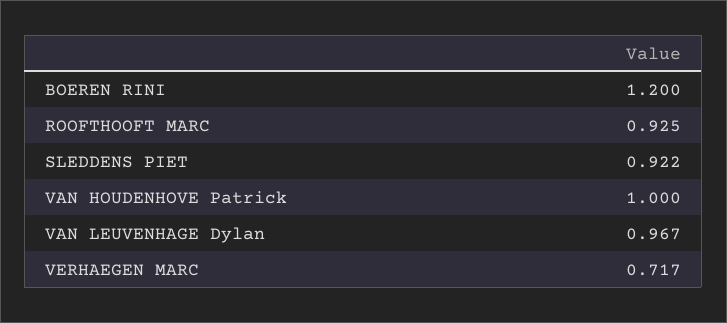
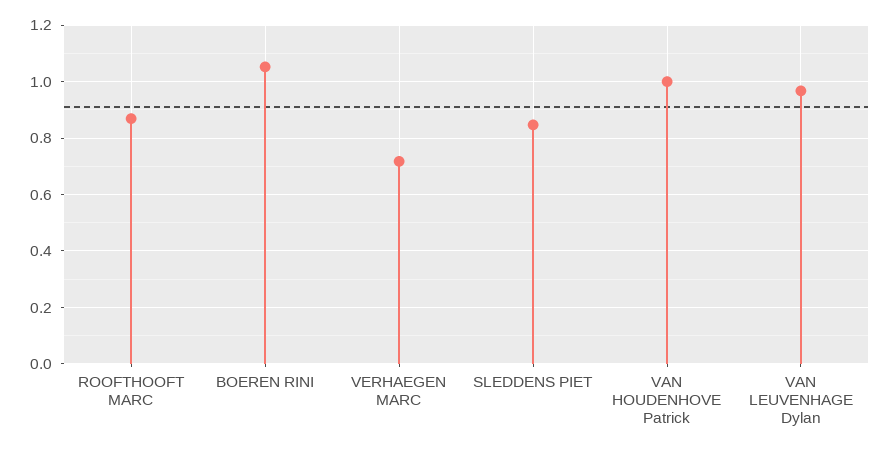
BOEREN RINI: 1.2 -> 1.05
ROOFTHOOFT MARC: 0.925 -> 0.875
SLEDDENS PIET: 0.922 -> 0.85

